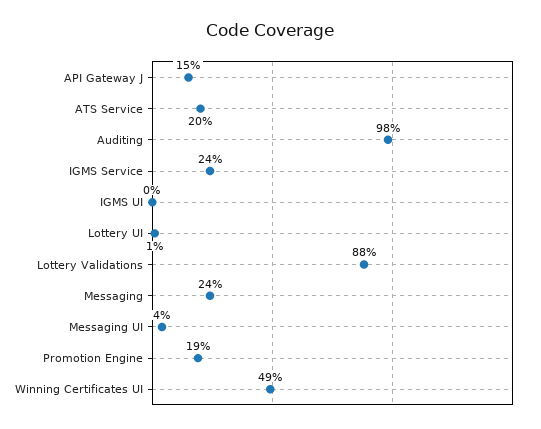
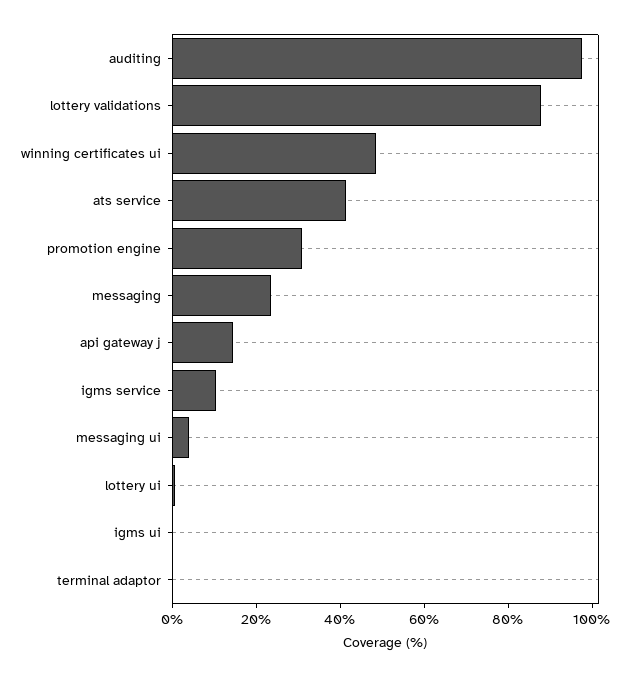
ATS Service: 20 -> 40
IGMS Service: 24 -> 10
Promotion Engine: 19 -> 30
terminal adaptor: none -> 0

